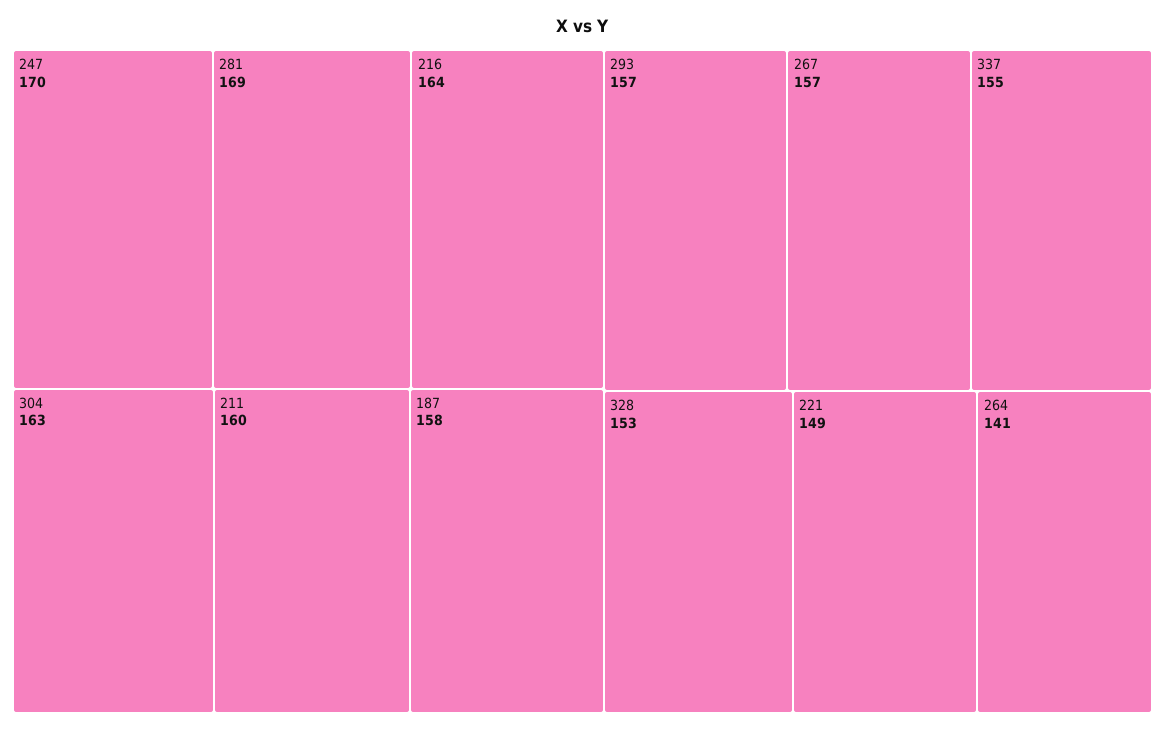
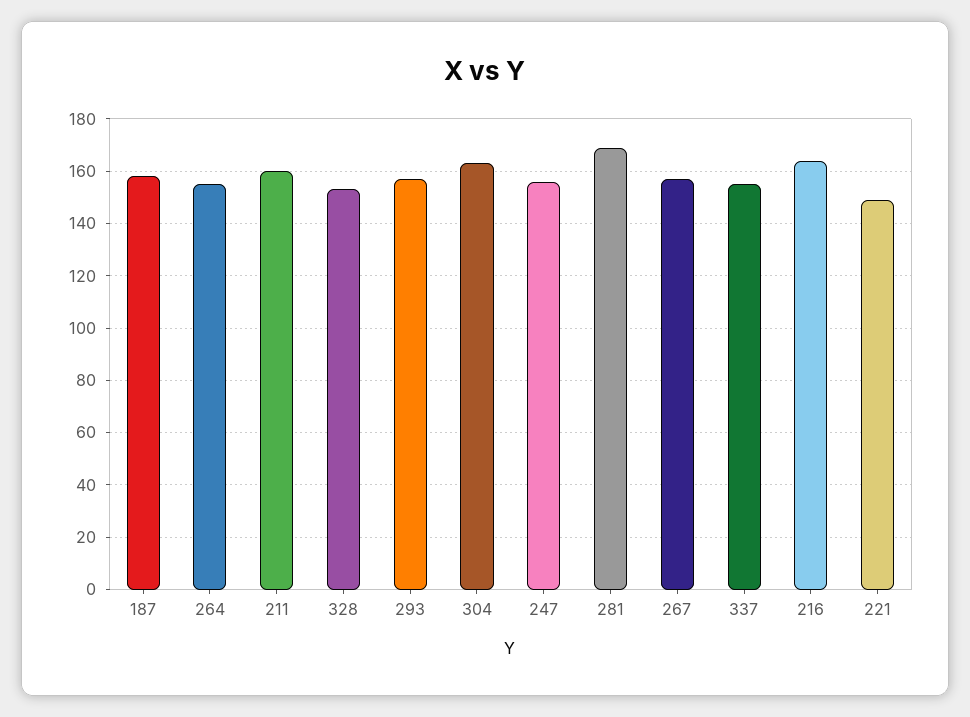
247: 170 -> 155
264: 141 -> 155

